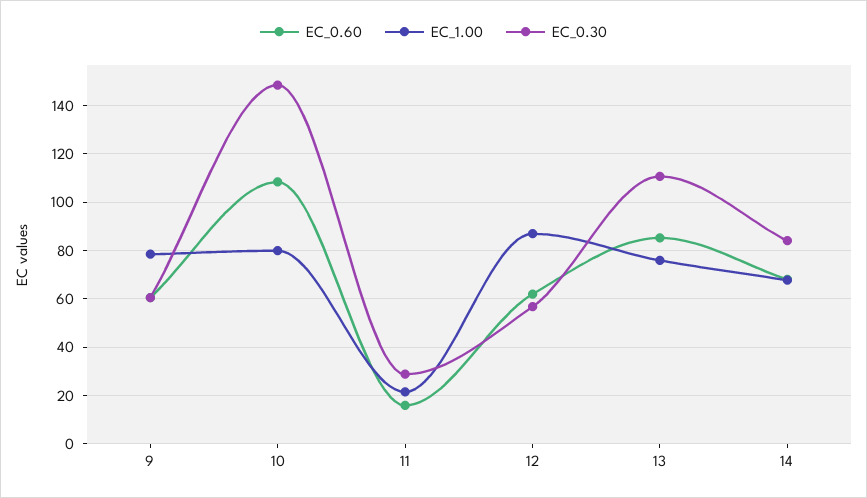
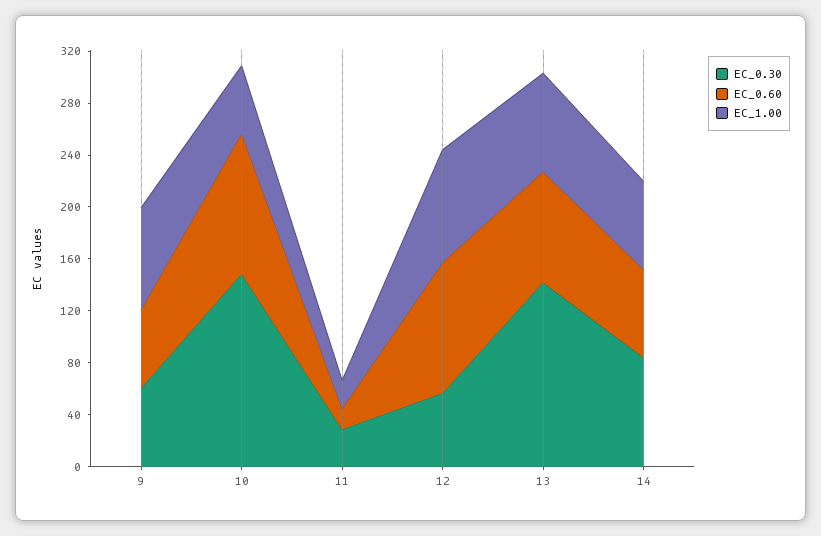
EC_1.00, 10: 80 -> 50
EC_0.60, 12: 62.5 -> 100
EC_0.30, 13: 110 -> 140

